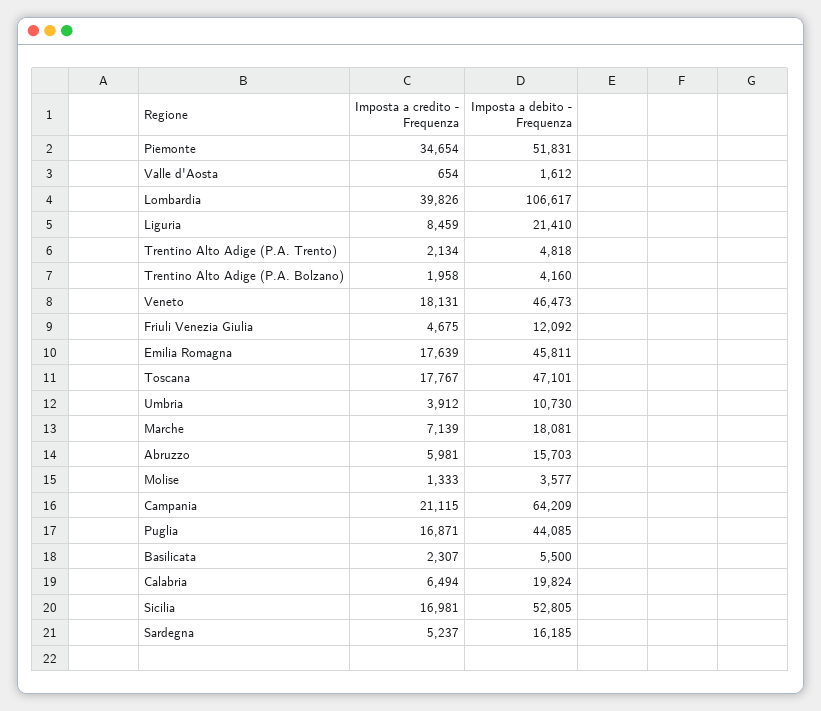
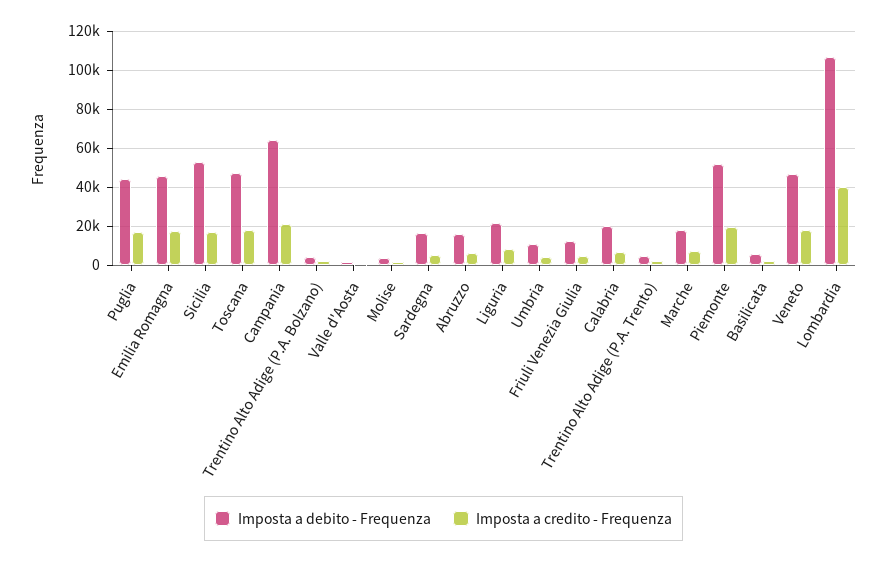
Imposta a credito - Frequenza, Piemonte: 34654 -> 20000

